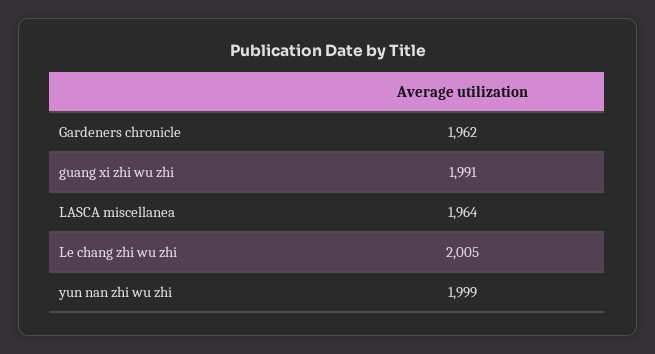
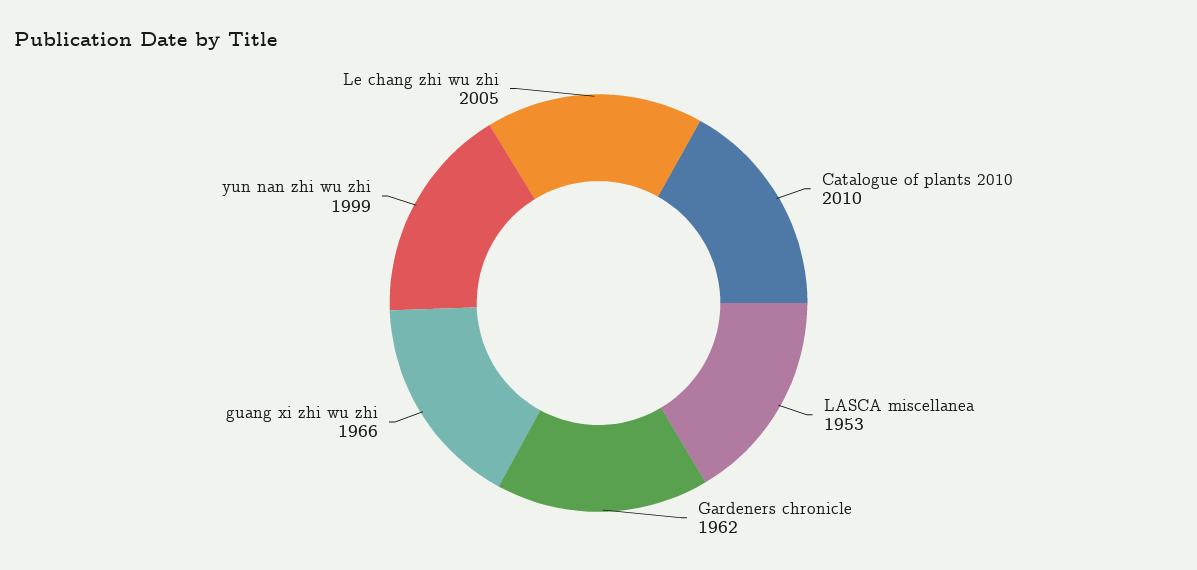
guang xi zhi wu zhi: 1991 -> 1966
LASCA miscellanea: 1964 -> 1953
Catalogue of plants 2010: none -> 2010

